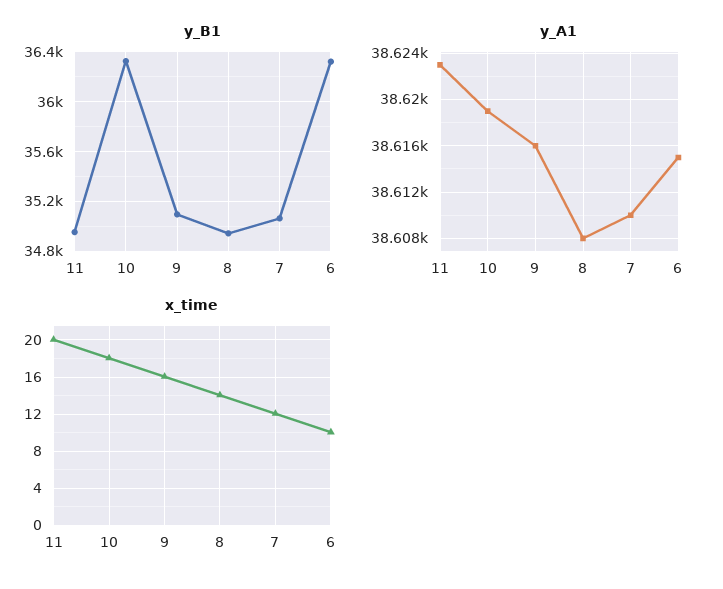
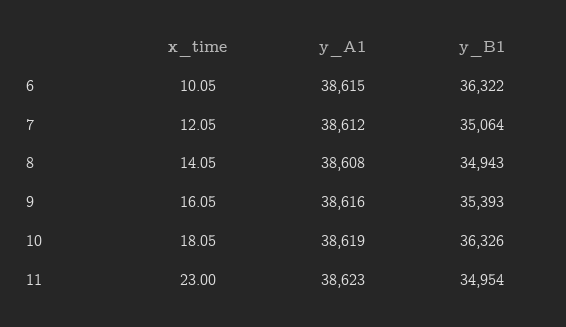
y_B1, 9: 35100 -> 35393
y_A1, 7: 38610 -> 38612
x_time, 11: 20 -> 23

